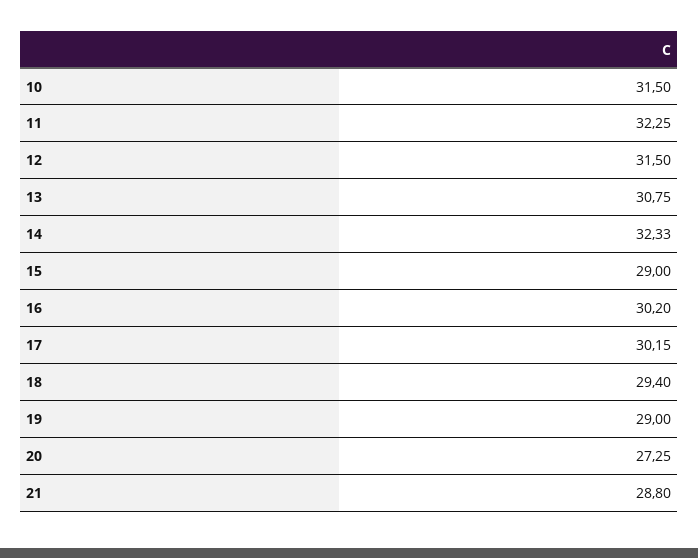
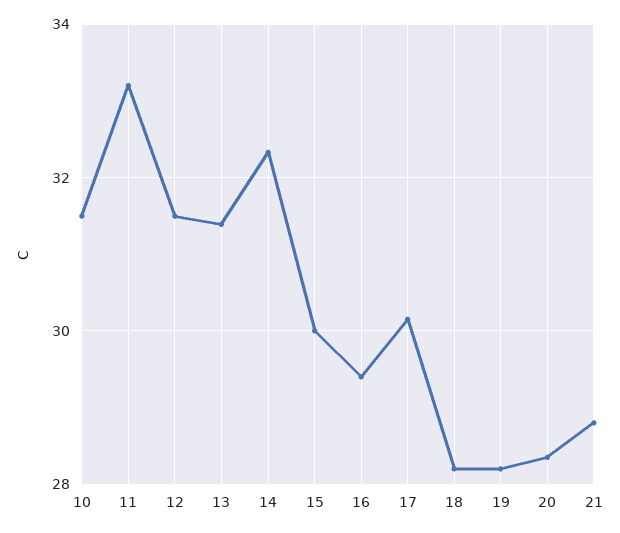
11: 32.25 -> 33.2
13: 30.75 -> 31.4
15: 29 -> 30
16: 30.2 -> 29.4
18: 29.4 -> 28.2
19: 29 -> 28.2
20: 27.25 -> 28.4

